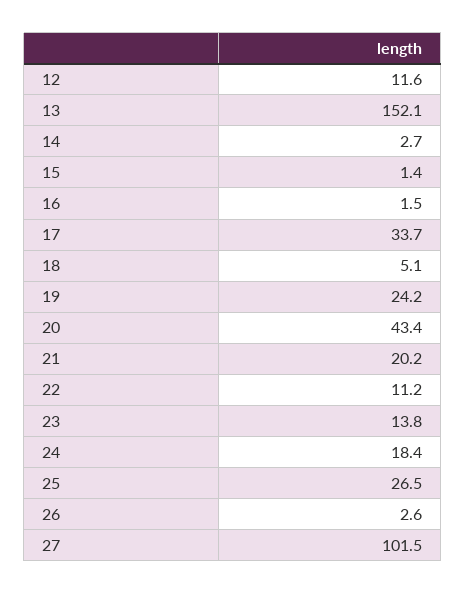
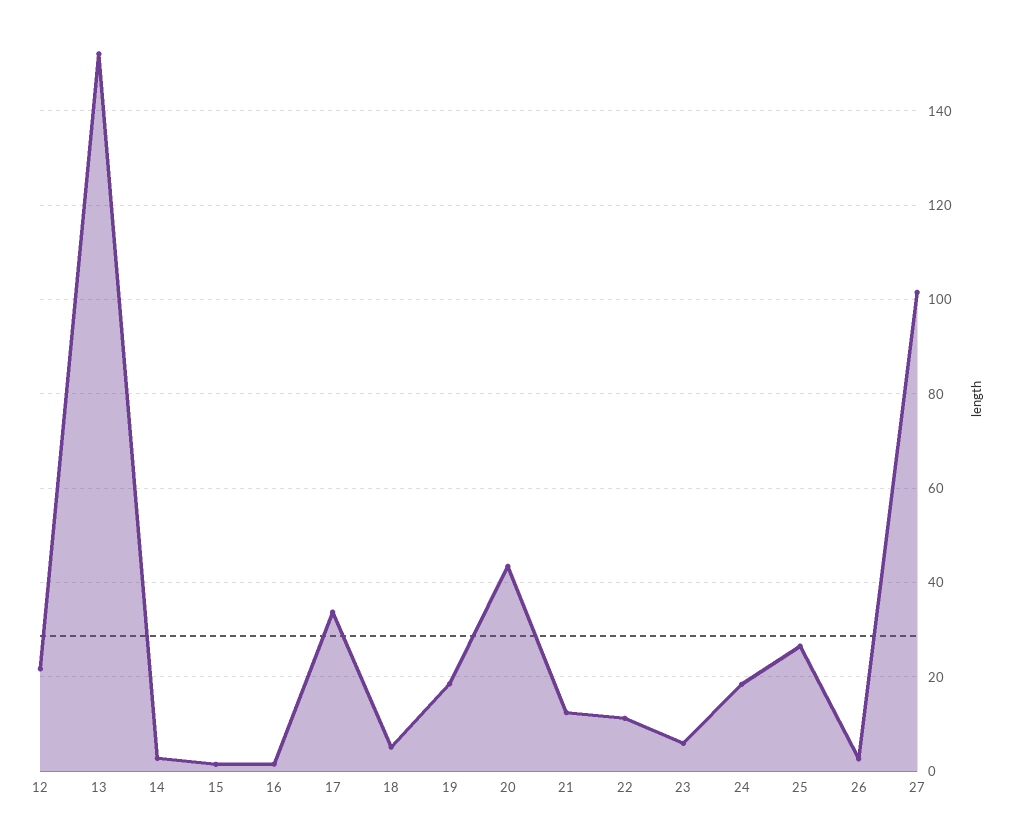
12: 11.6 -> 22
19: 24.2 -> 18
21: 20.2 -> 12
23: 13.8 -> 6

